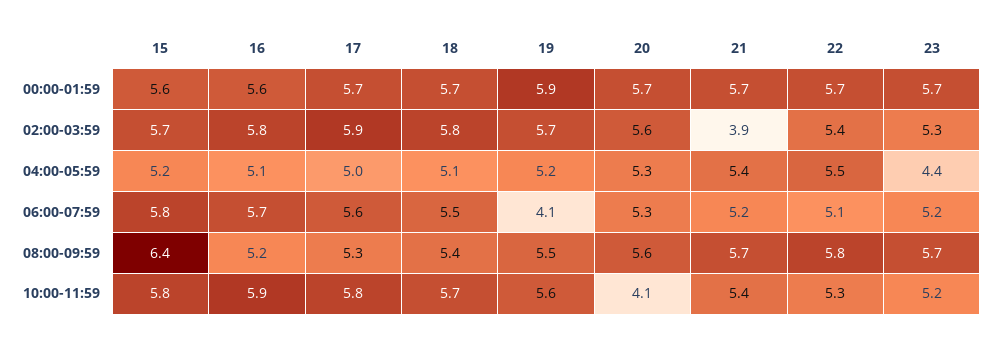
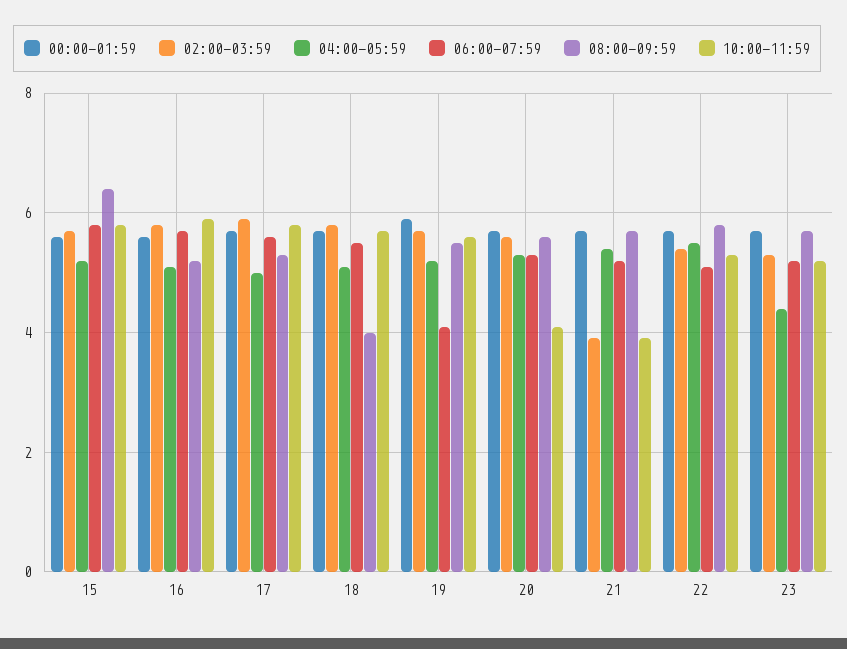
08:00-09:59, 18: 5.4 -> 4
10:00-11:59, 21: 5.4 -> 4

